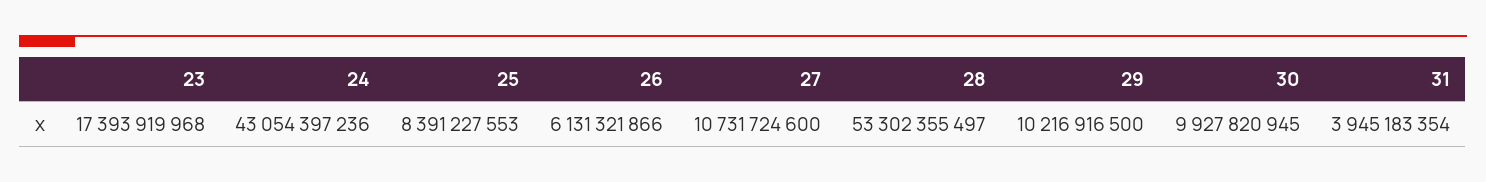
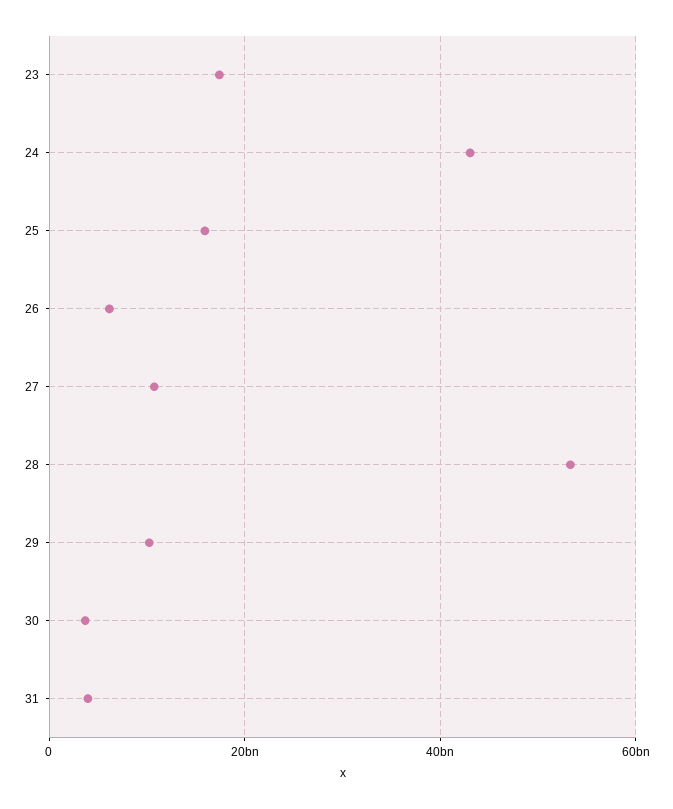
25: 8391227553 -> 16000000000
30: 9927820945 -> 4000000000

